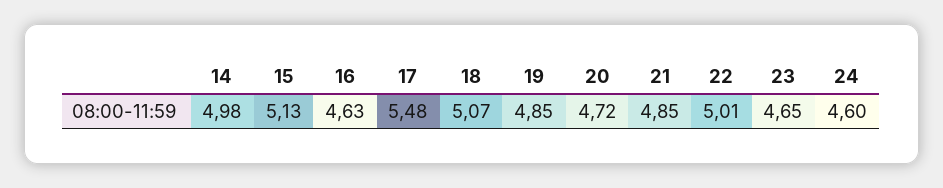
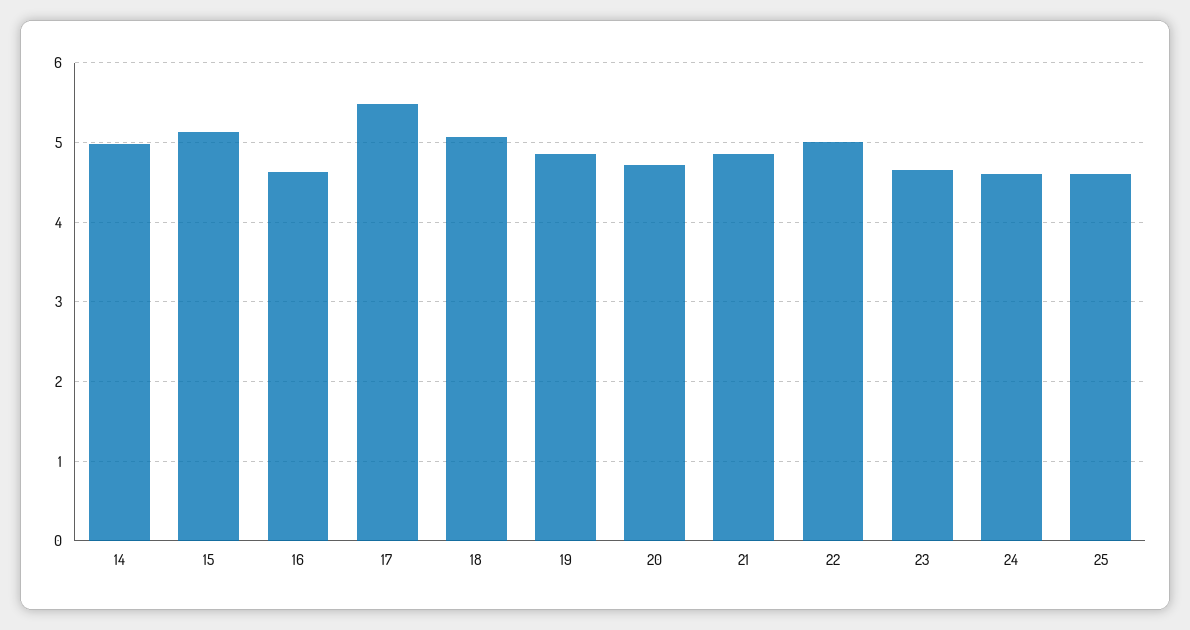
25: none -> 4.6

